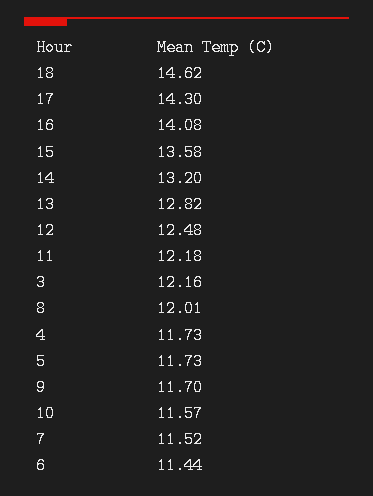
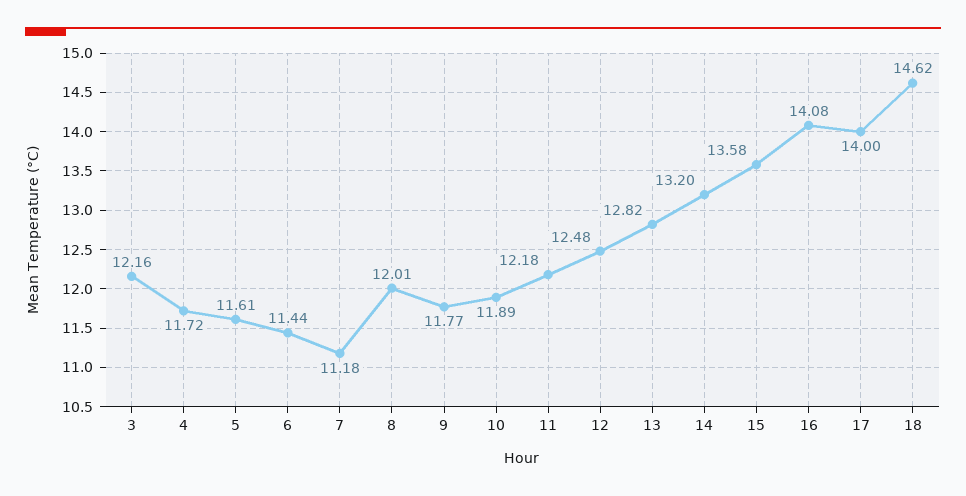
17: 14.3 -> 14
4: 11.73 -> 11.72
5: 11.73 -> 11.61
9: 11.7 -> 11.77
10: 11.57 -> 11.89
7: 11.52 -> 11.18

